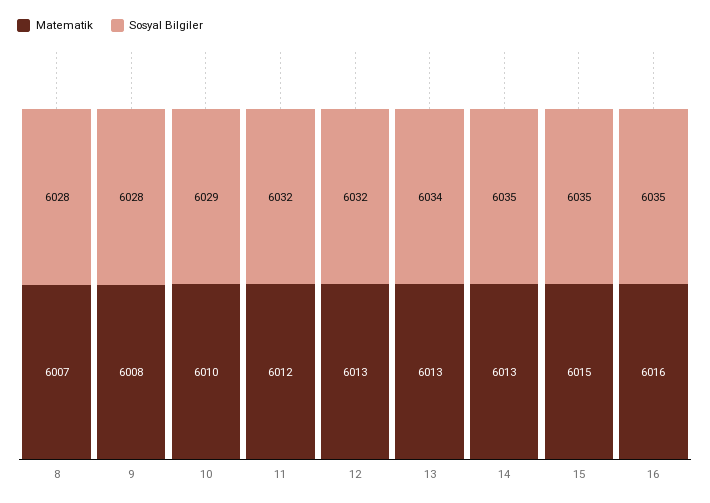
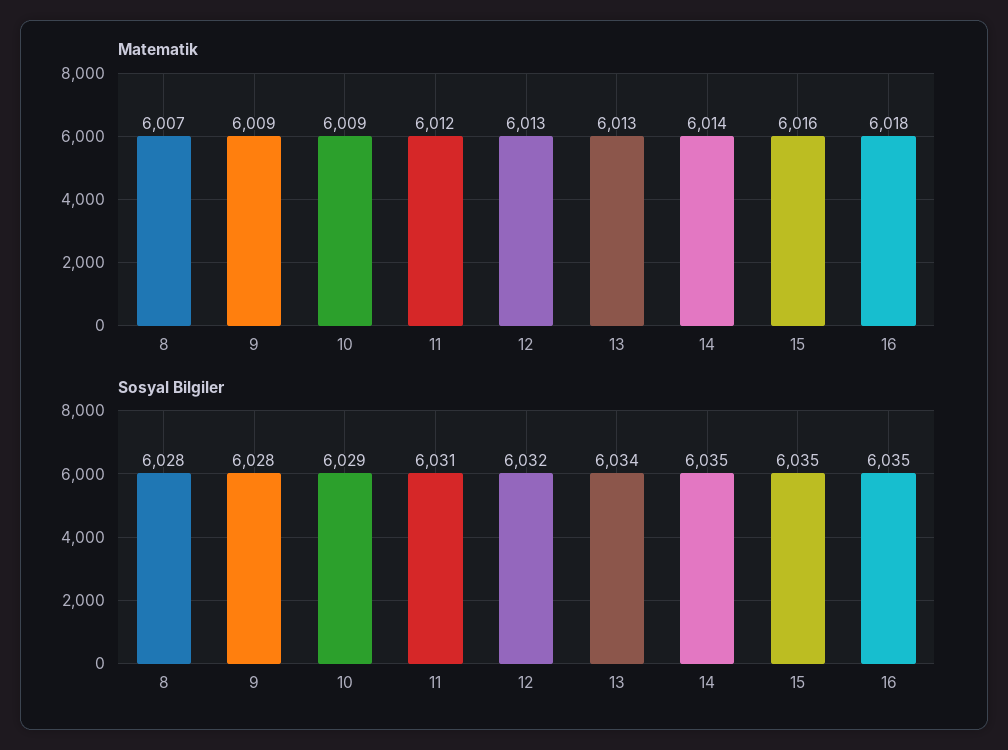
Matematik, 9: 6008 -> 6009
Matematik, 10: 6010 -> 6009
Sosyal Bilgiler, 11: 6032 -> 6031
Matematik, 14: 6013 -> 6014
Matematik, 15: 6015 -> 6016
Matematik, 16: 6016 -> 6018

